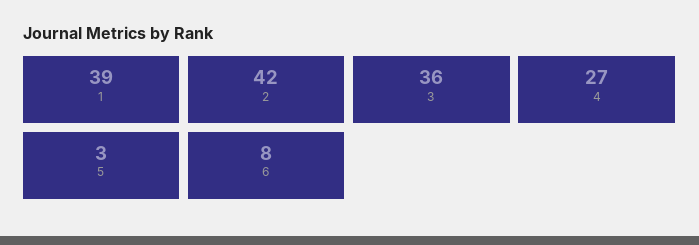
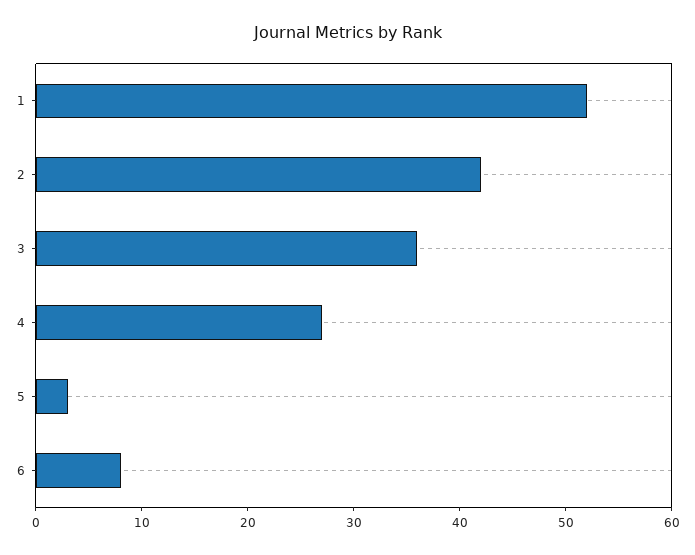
1: 39 -> 52

